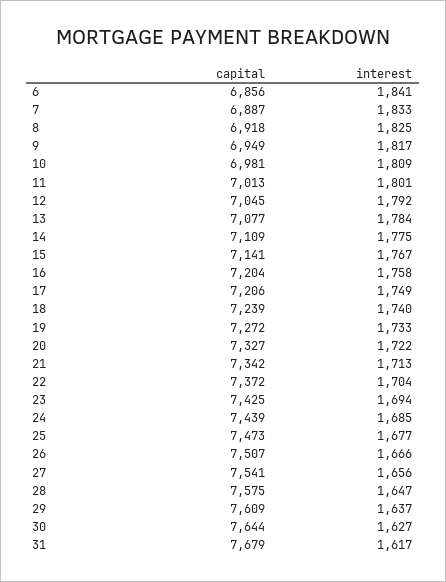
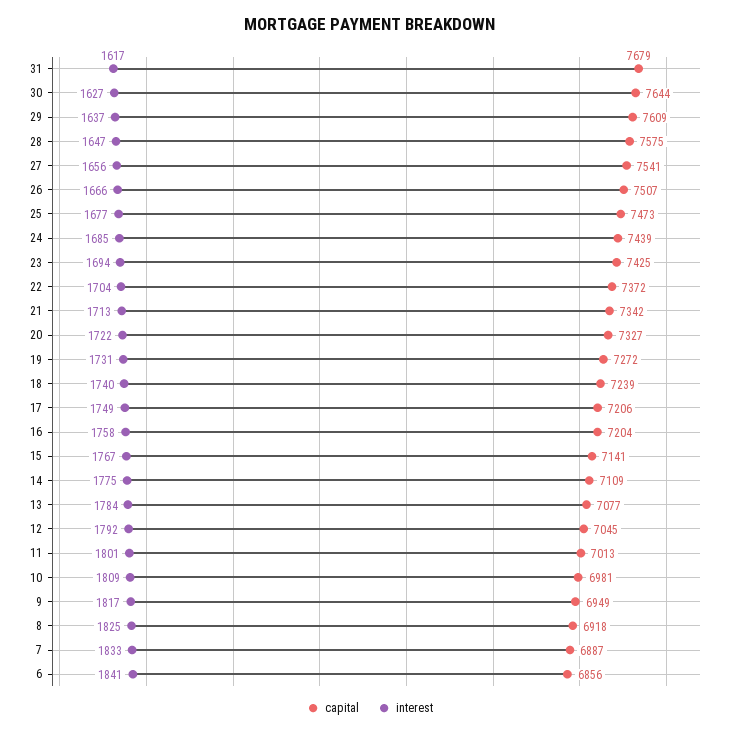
interest, 19: 1733 -> 1731

